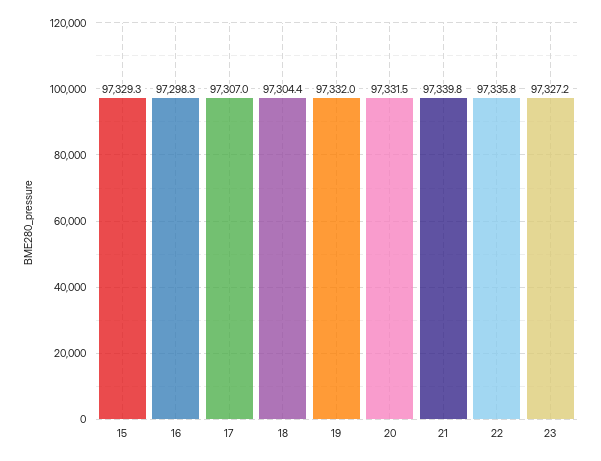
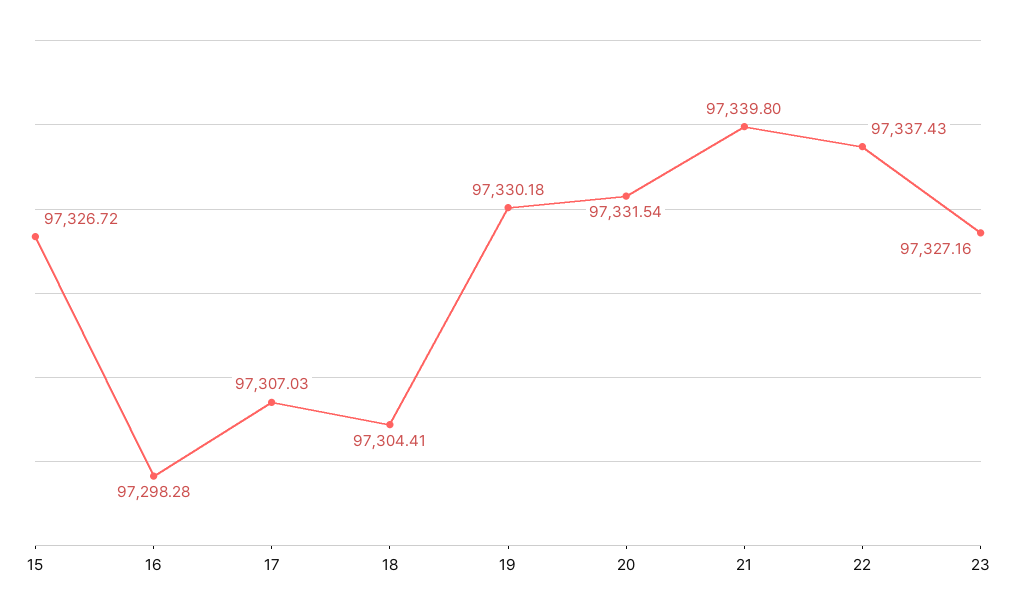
15: 97329.3 -> 97326.72
19: 97332 -> 97330.18
22: 97335.8 -> 97337.43

